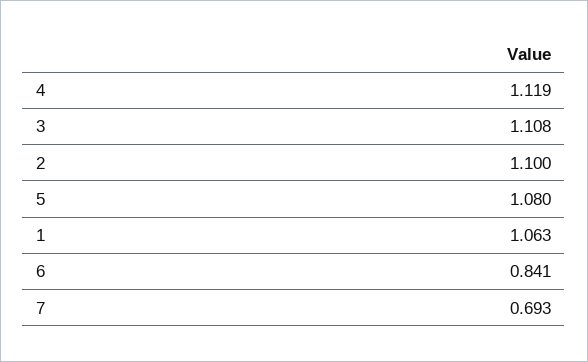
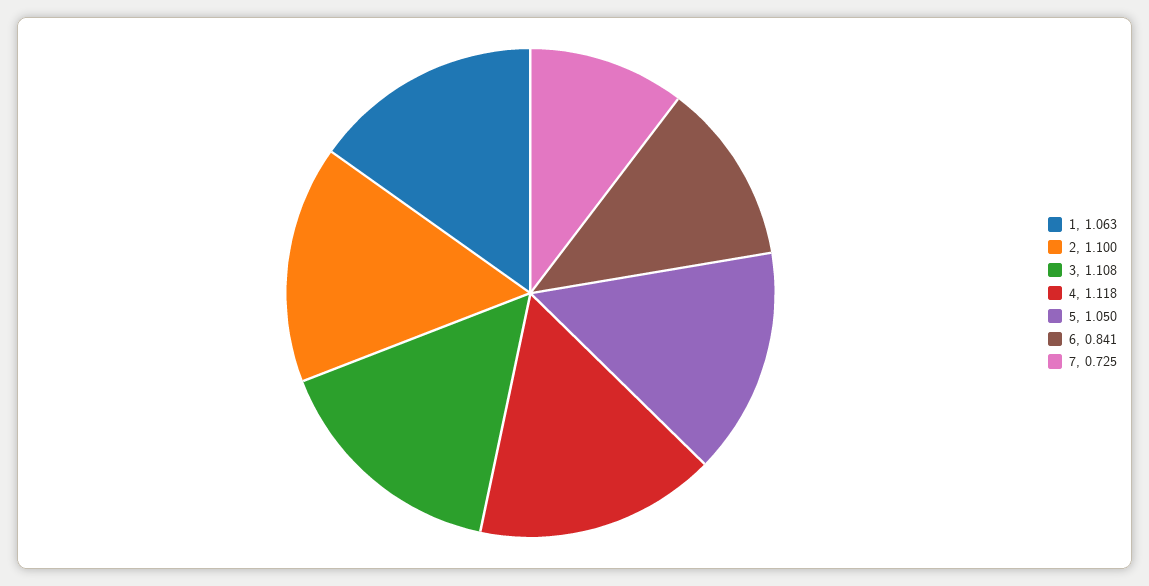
4: 1.119 -> 1.118
5: 1.08 -> 1.05
7: 0.693 -> 0.725

